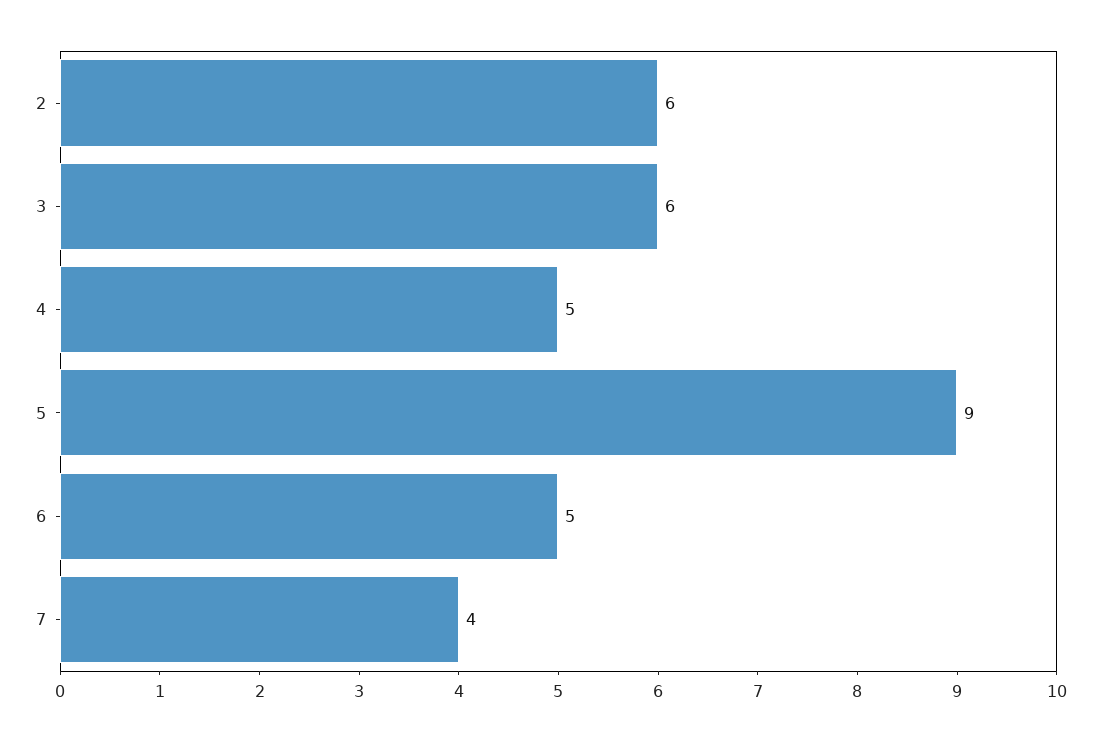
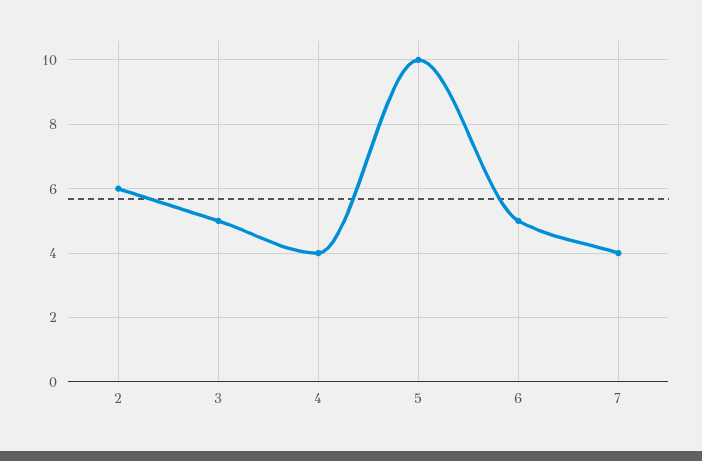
3: 6 -> 5
4: 5 -> 4
5: 9 -> 10

